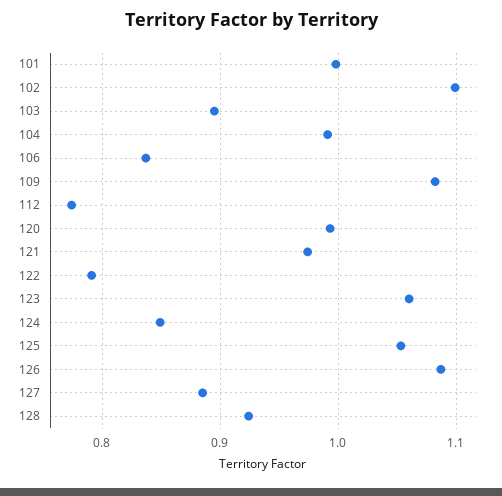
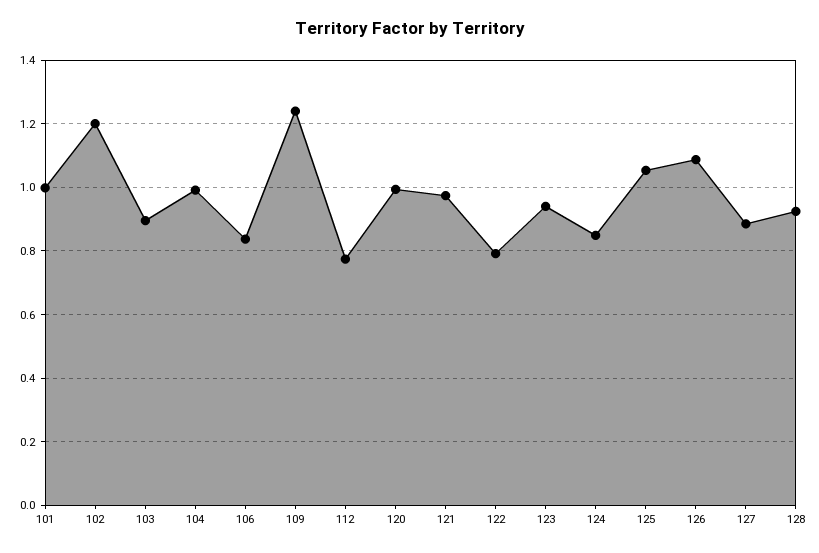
102: 1.1 -> 1.2
109: 1.08 -> 1.24
123: 1.06 -> 0.94

